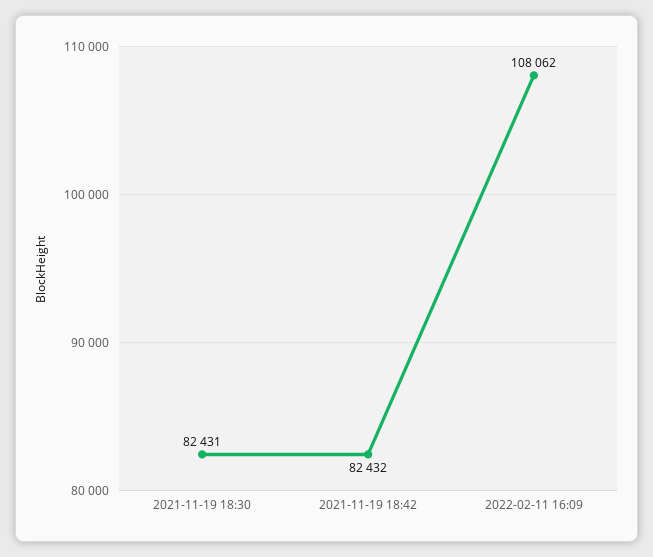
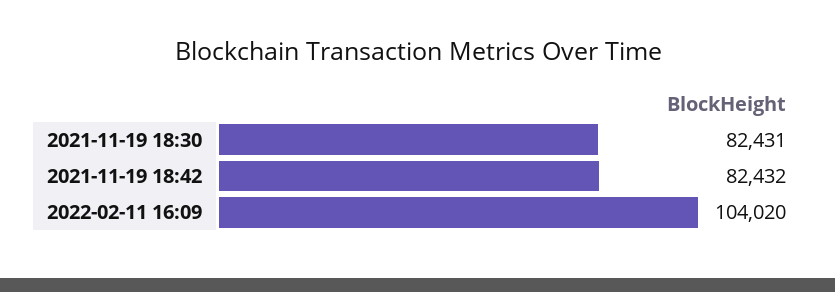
2022-02-11 16:09: 108062 -> 104020

